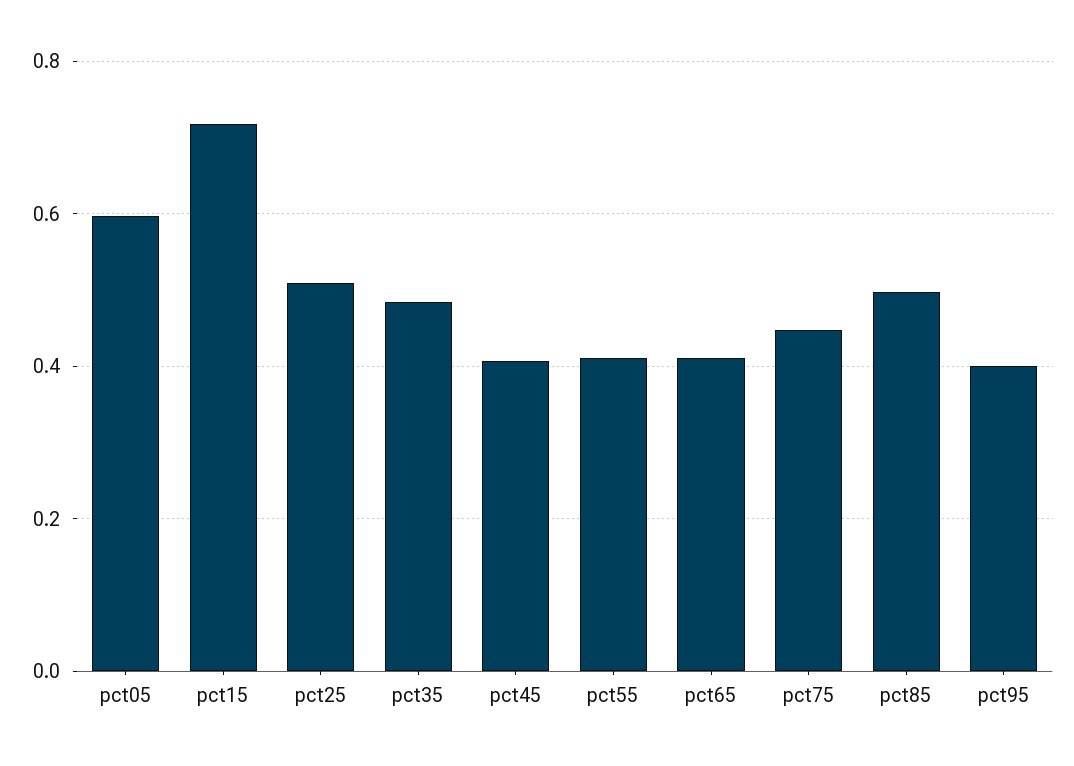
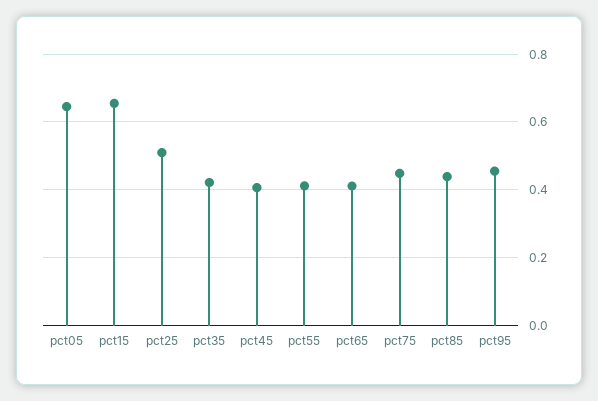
pct05: 0.6 -> 0.64
pct15: 0.72 -> 0.66
pct35: 0.48 -> 0.42
pct85: 0.5 -> 0.44
pct95: 0.4 -> 0.46

